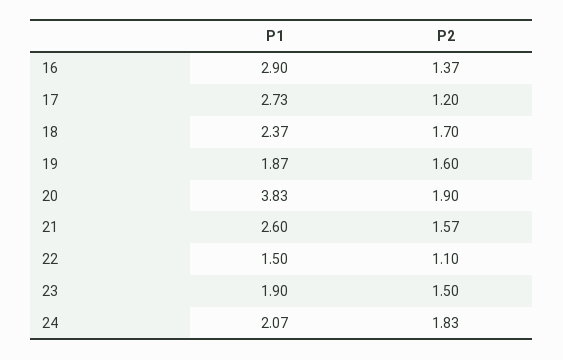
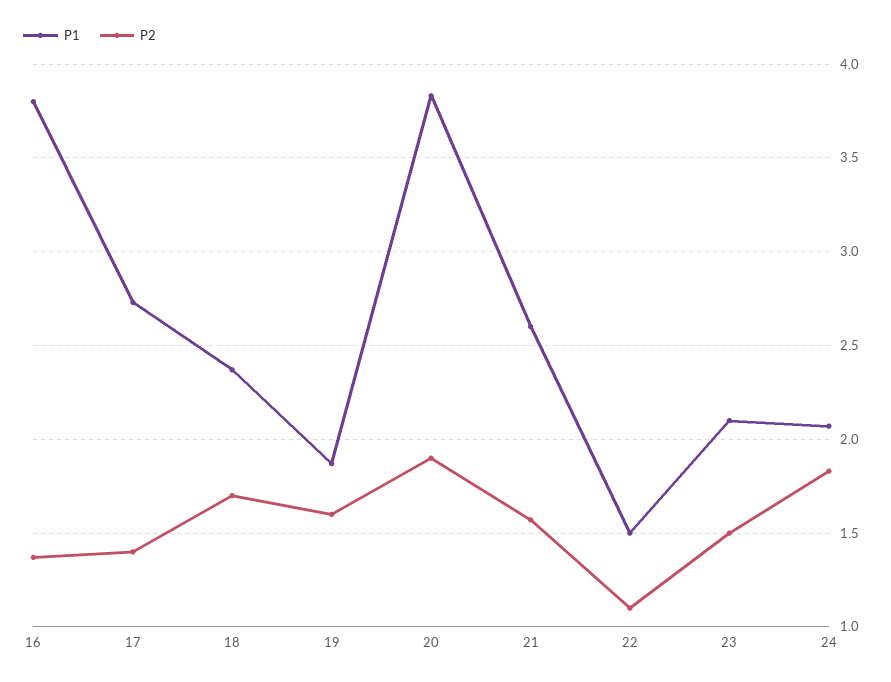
P1, 16: 2.9 -> 3.8
P2, 17: 1.2 -> 1.4
P1, 23: 1.9 -> 2.1

